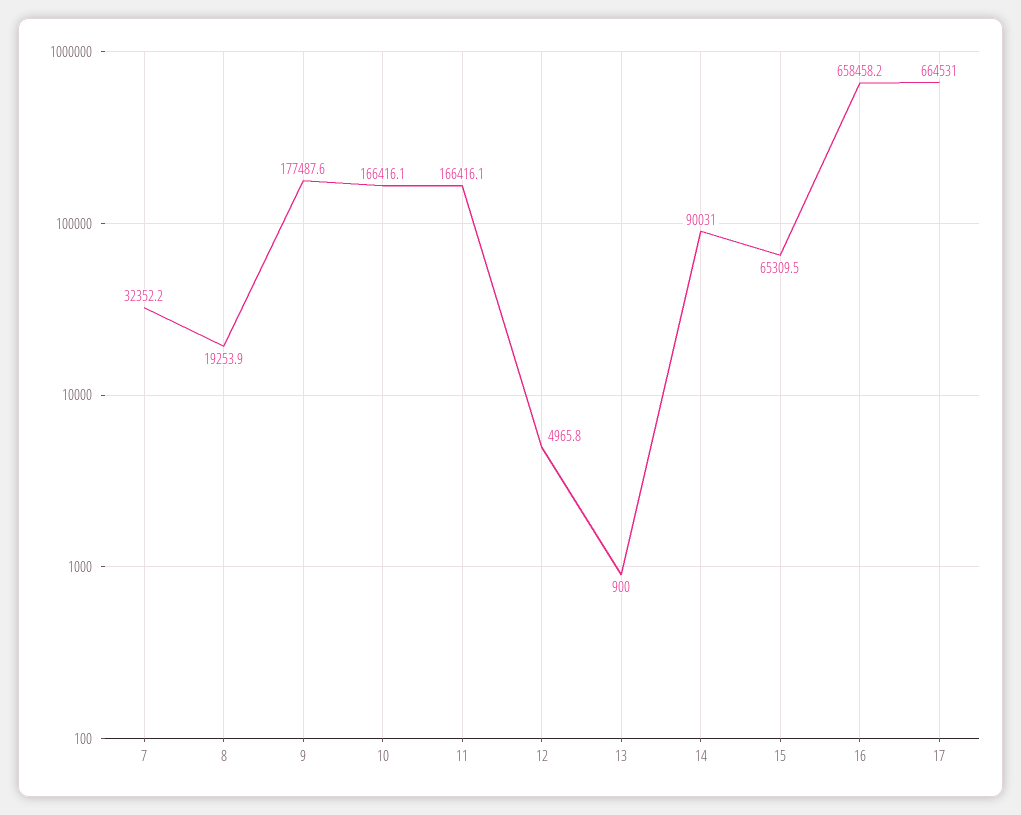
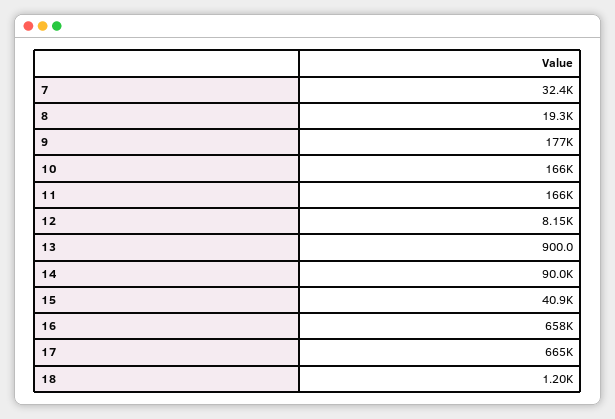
12: 4965.8 -> 8150
15: 65309.5 -> 40900
18: none -> 1200

